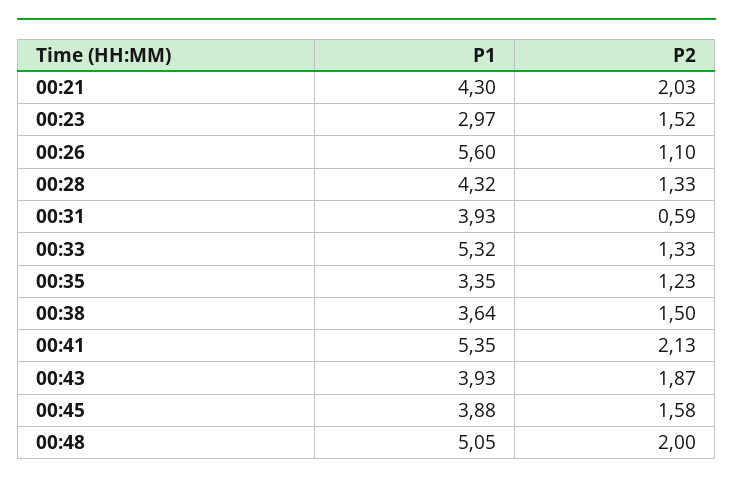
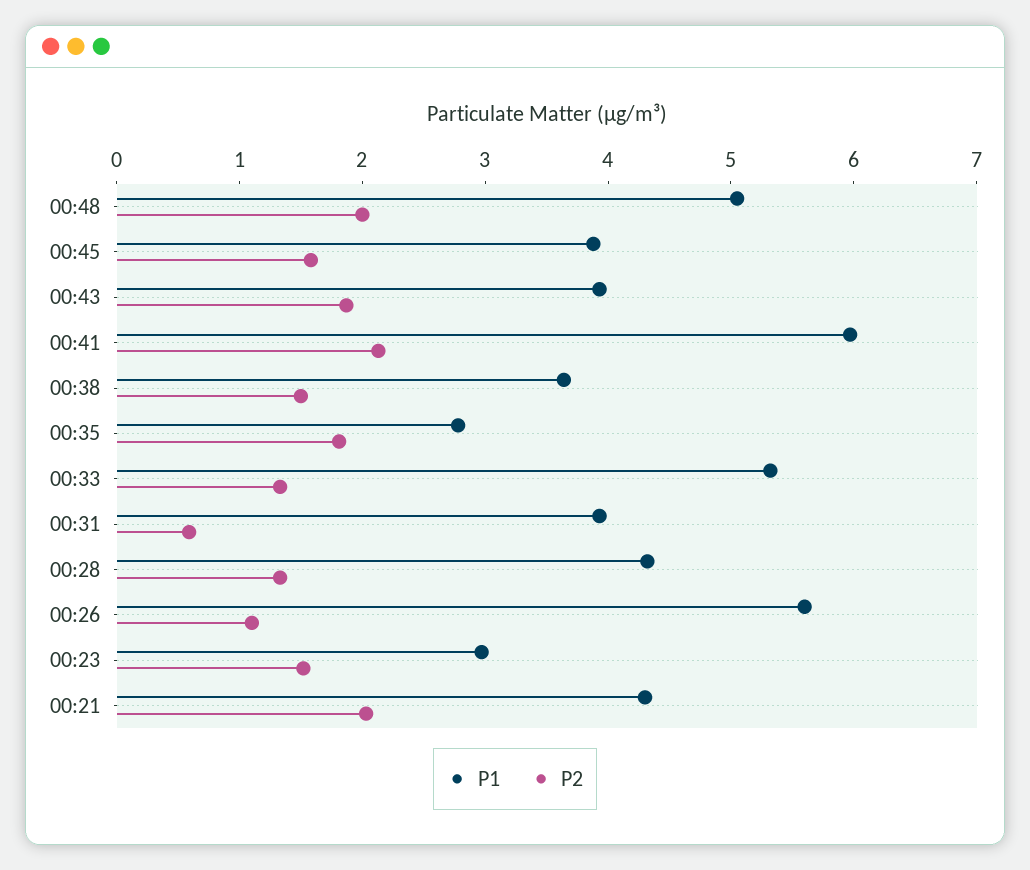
P1, 00:35: 3.35 -> 2.8
P2, 00:35: 1.23 -> 1.8
P1, 00:41: 5.35 -> 6

